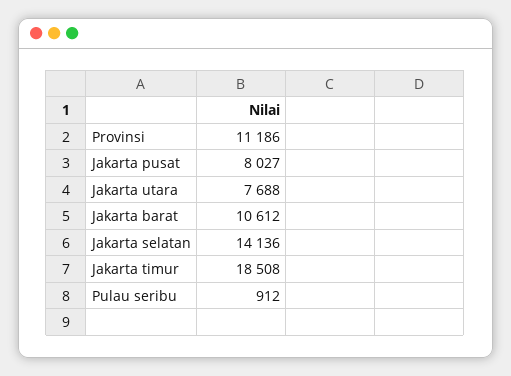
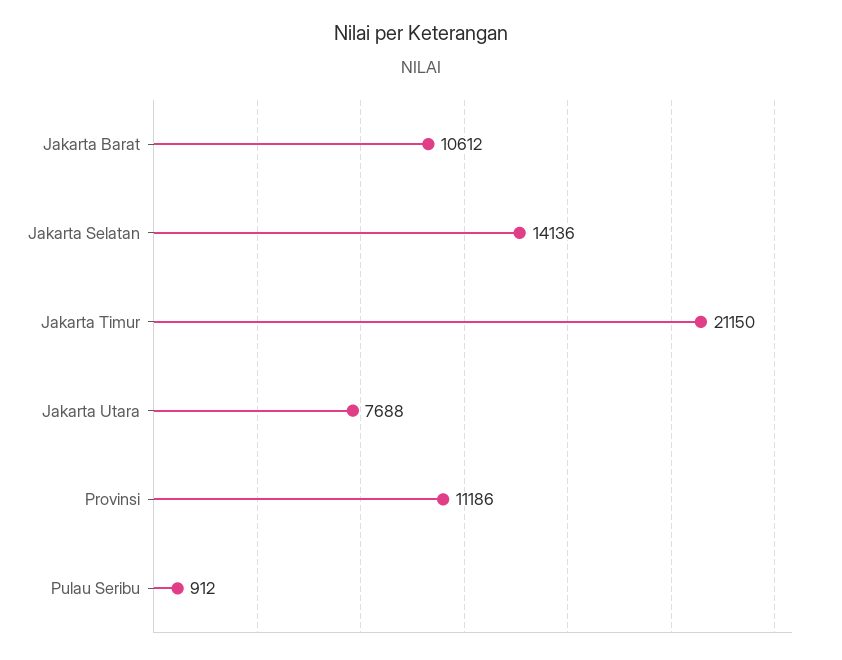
Jakarta pusat: 8027 -> none
Jakarta timur: 18508 -> 21150

